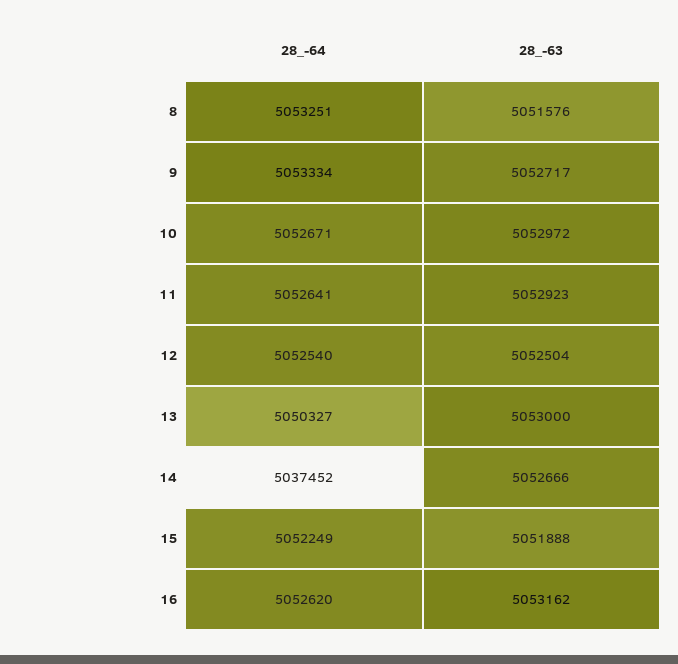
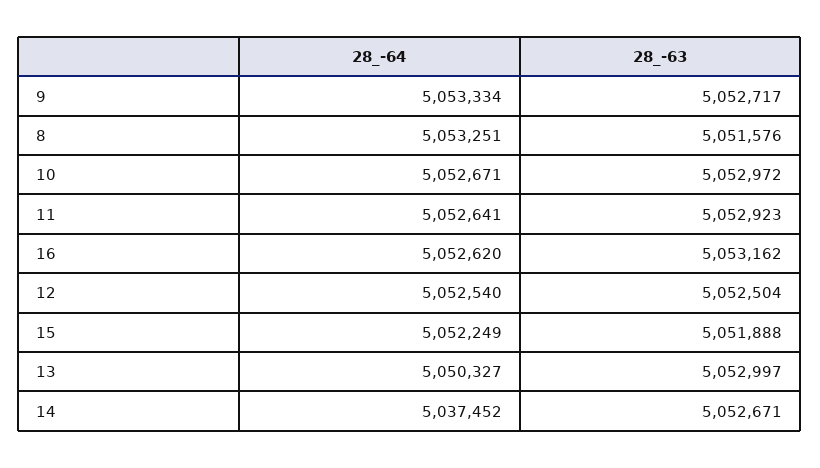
28_-63, 13: 5053000 -> 5052997
28_-63, 14: 5052666 -> 5052671

